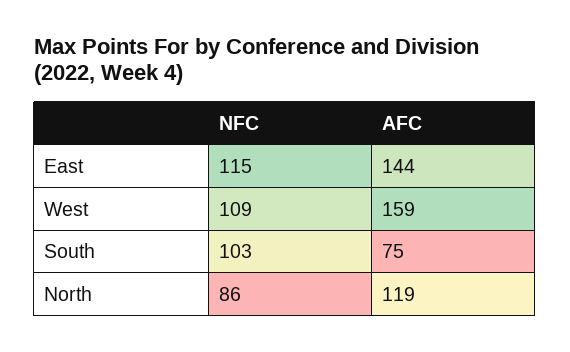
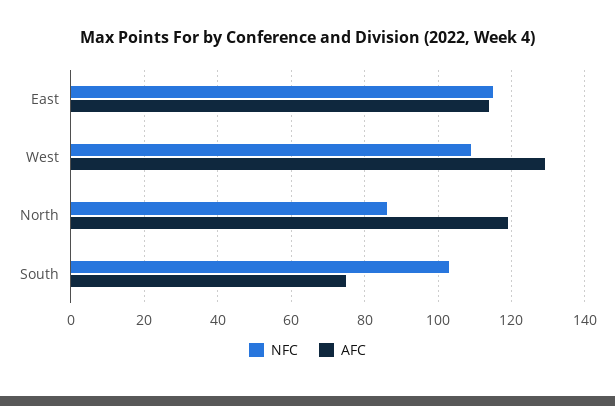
AFC, East: 144 -> 115
AFC, West: 159 -> 130

